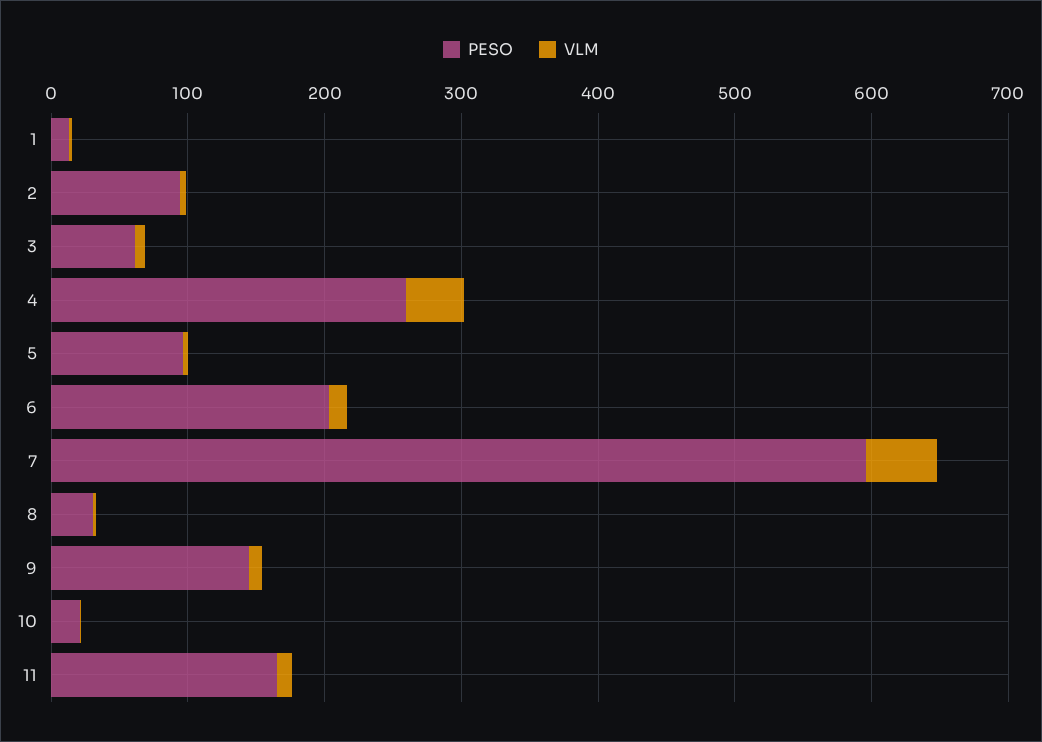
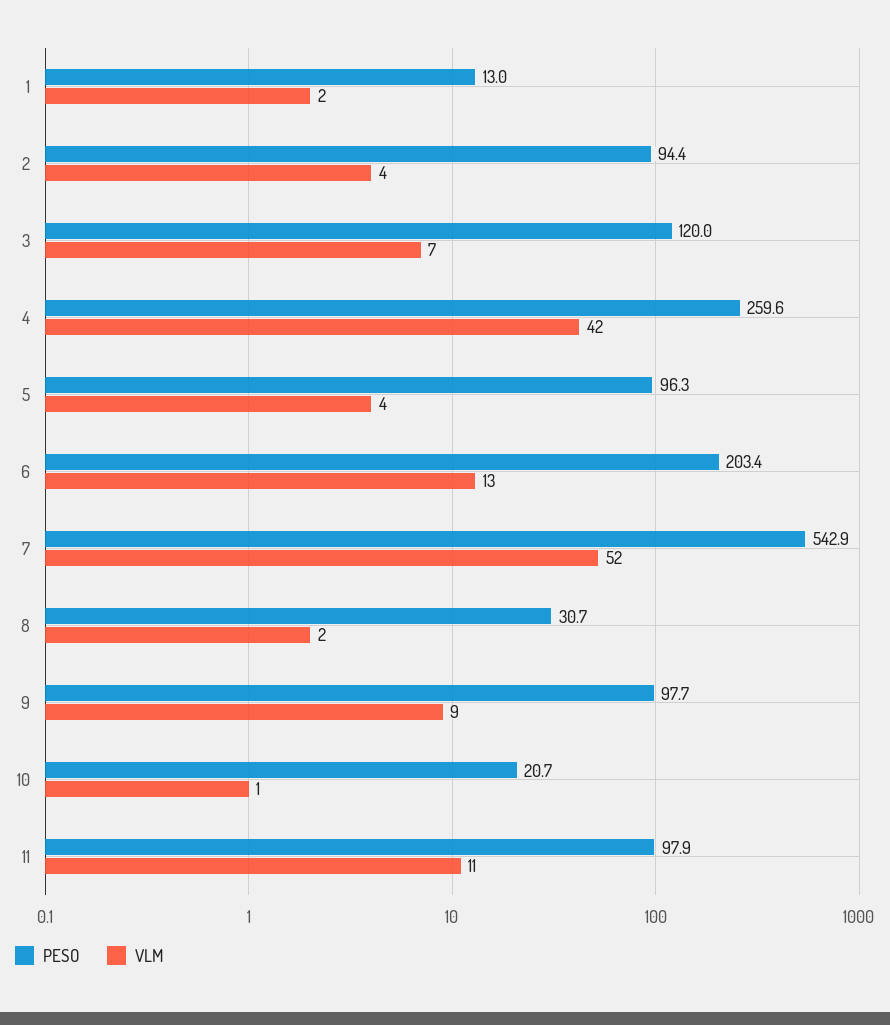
PESO, 3: 60 -> 120
PESO, 7: 600 -> 542.9
PESO, 9: 140 -> 97.7
PESO, 11: 160 -> 97.9

